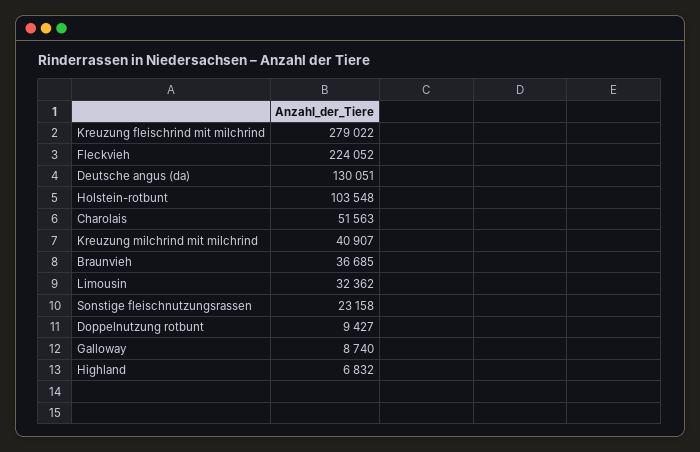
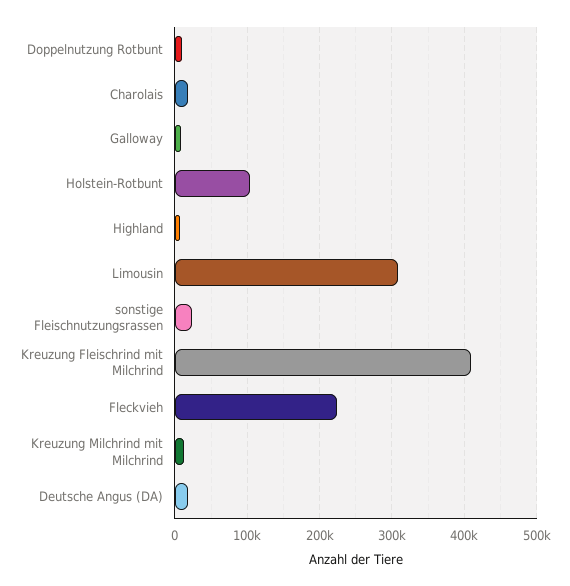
Kreuzung fleischrind mit milchrind: 279022 -> 410000
Deutsche angus (da): 130051 -> 20000
Charolais: 51563 -> 20000
Kreuzung milchrind mit milchrind: 40907 -> 10000
Braunvieh: 36685 -> none
Limousin: 32362 -> 310000

